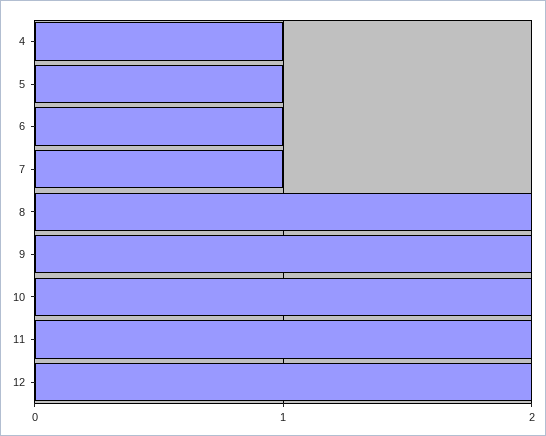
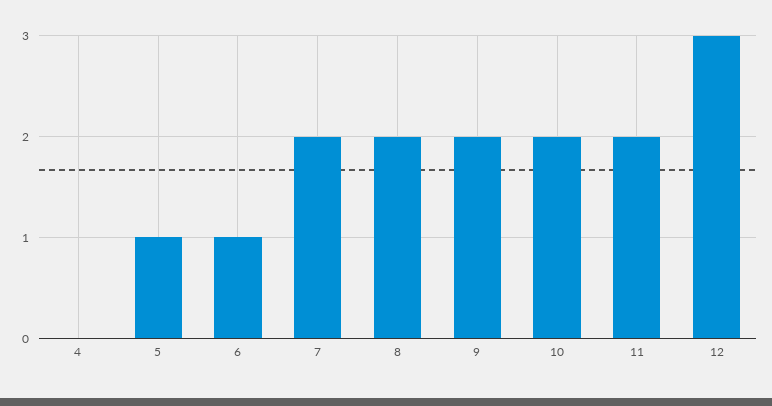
4: 1 -> 0
7: 1 -> 2
12: 2 -> 3

